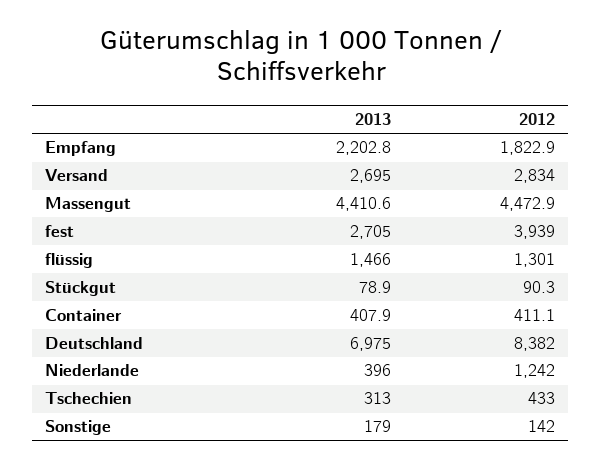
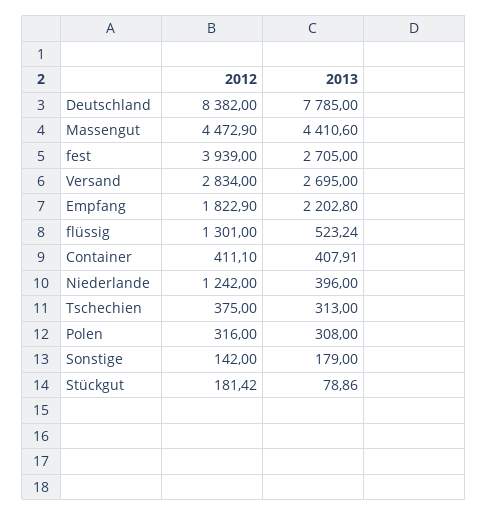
2013, flüssig: 1466 -> 523.24
2012, Stückgut: 90.3 -> 181.42
2013, Deutschland: 6975 -> 7785
2012, Tschechien: 433 -> 375
2012, Polen: none -> 316
2013, Polen: none -> 308

